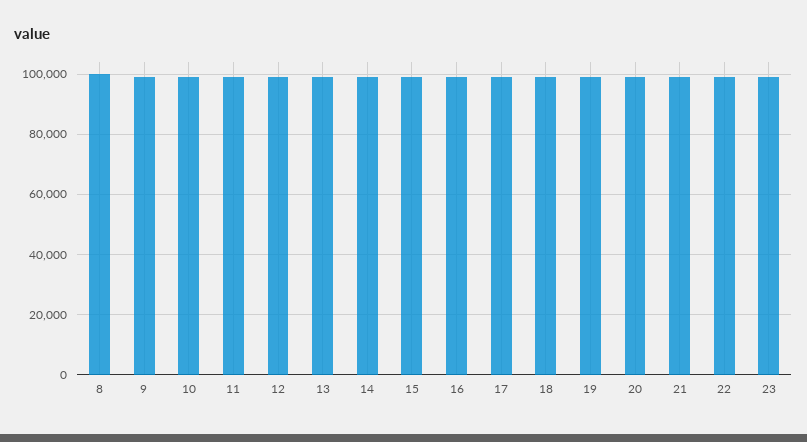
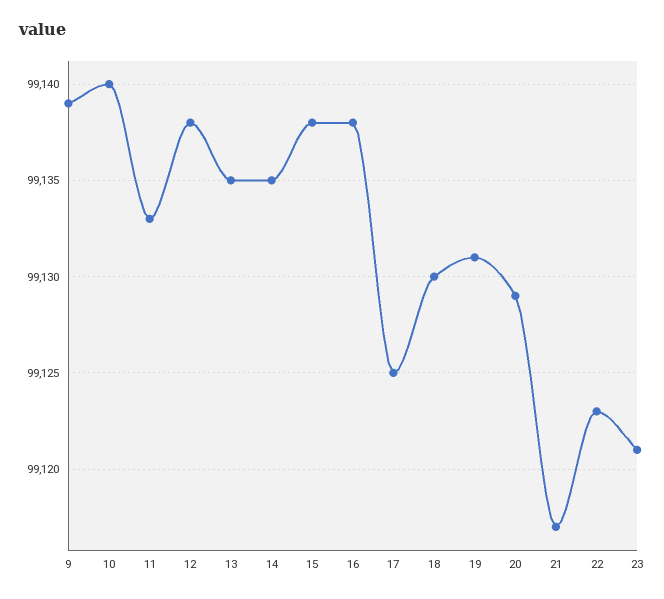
8: 100000 -> none

